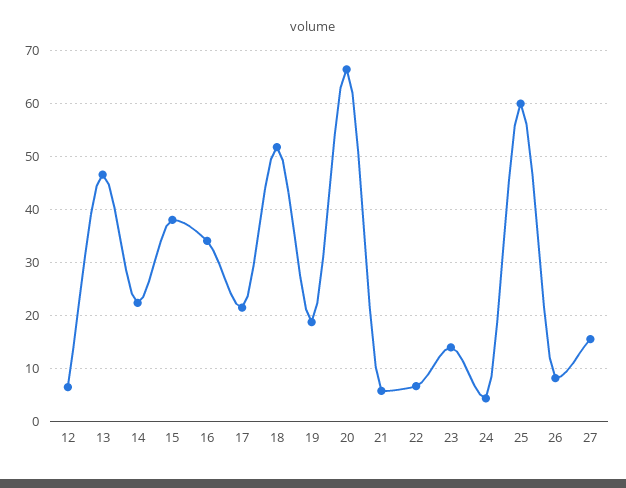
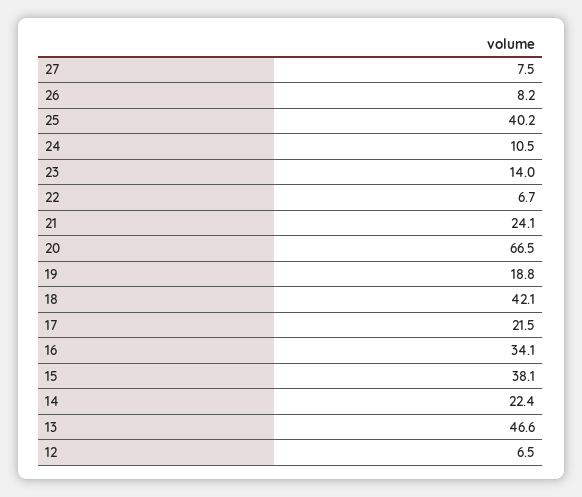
18: 52 -> 42.1
21: 6 -> 24.1
24: 4 -> 10.5
25: 60 -> 40.2
27: 16 -> 7.5

